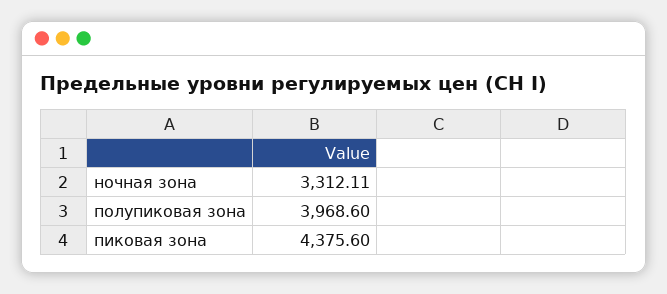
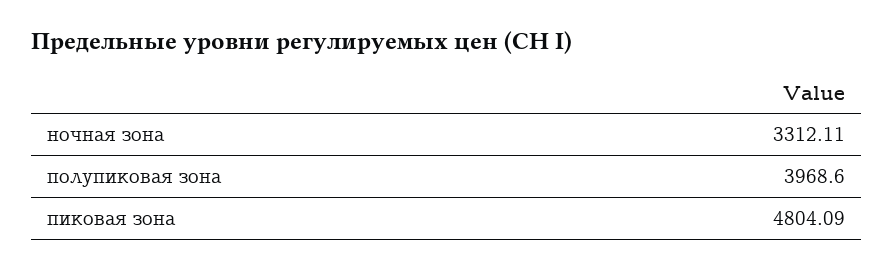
пиковая зона: 4375.6 -> 4804.09

